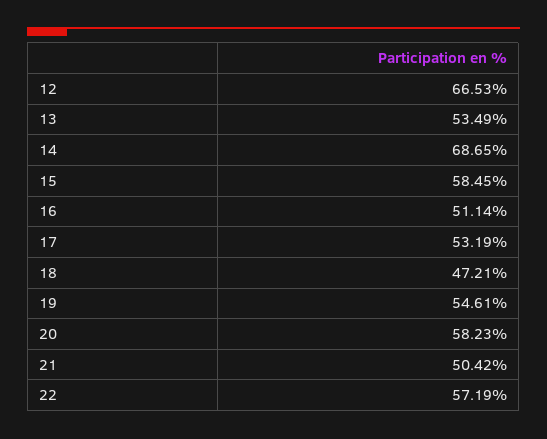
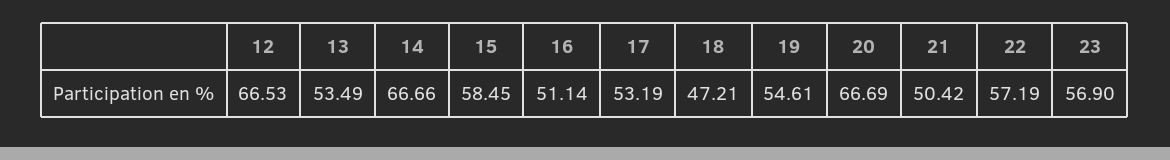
14: 68.65 -> 66.66
20: 58.23 -> 66.69
23: none -> 56.9

